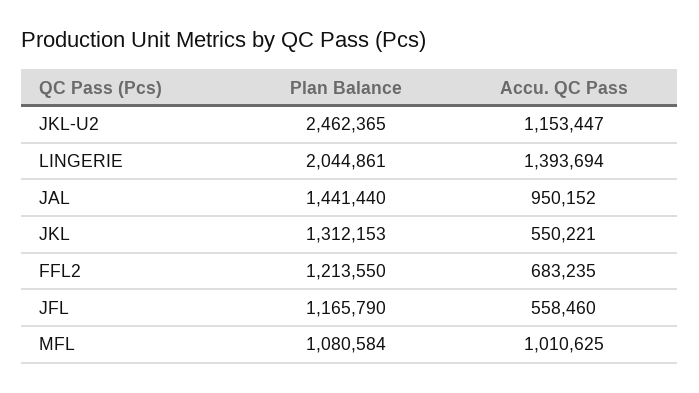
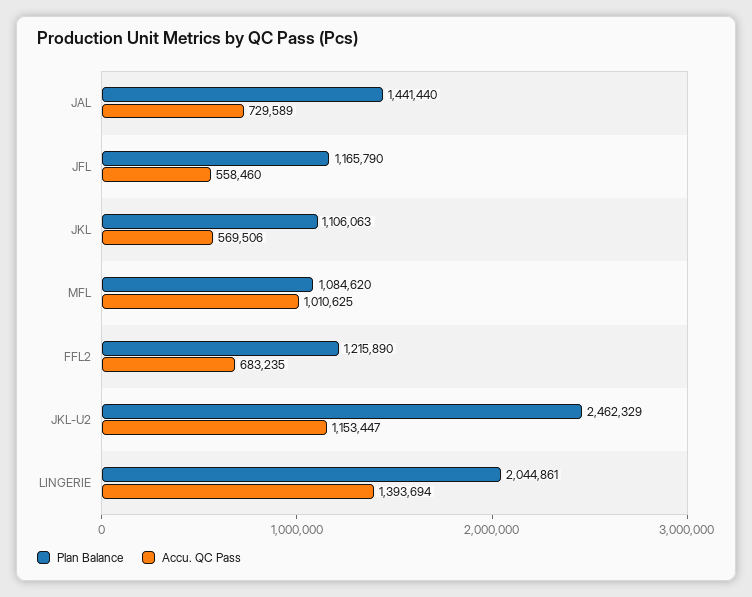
Plan Balance, JKL-U2: 2462365 -> 2462329
Accu. QC Pass, JAL: 950152 -> 729589
Plan Balance, JKL: 1312153 -> 1106063
Accu. QC Pass, JKL: 550221 -> 569506
Plan Balance, FFL2: 1213550 -> 1215890
Plan Balance, MFL: 1080584 -> 1084620

